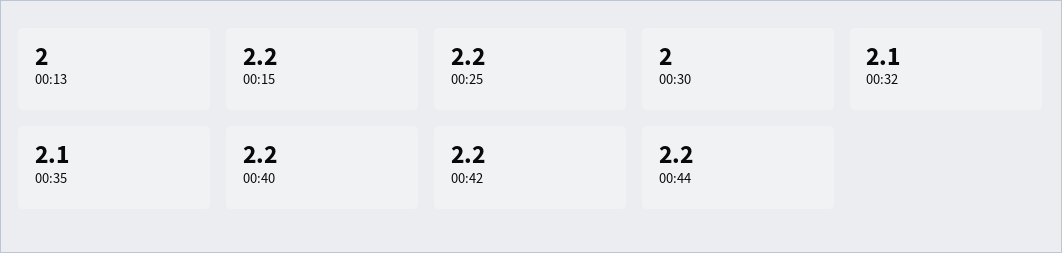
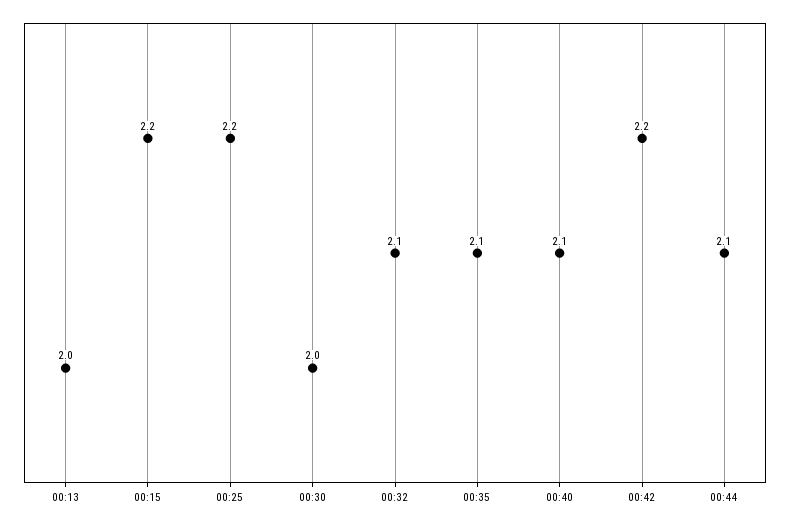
00:40: 2.2 -> 2.1
00:44: 2.2 -> 2.1

